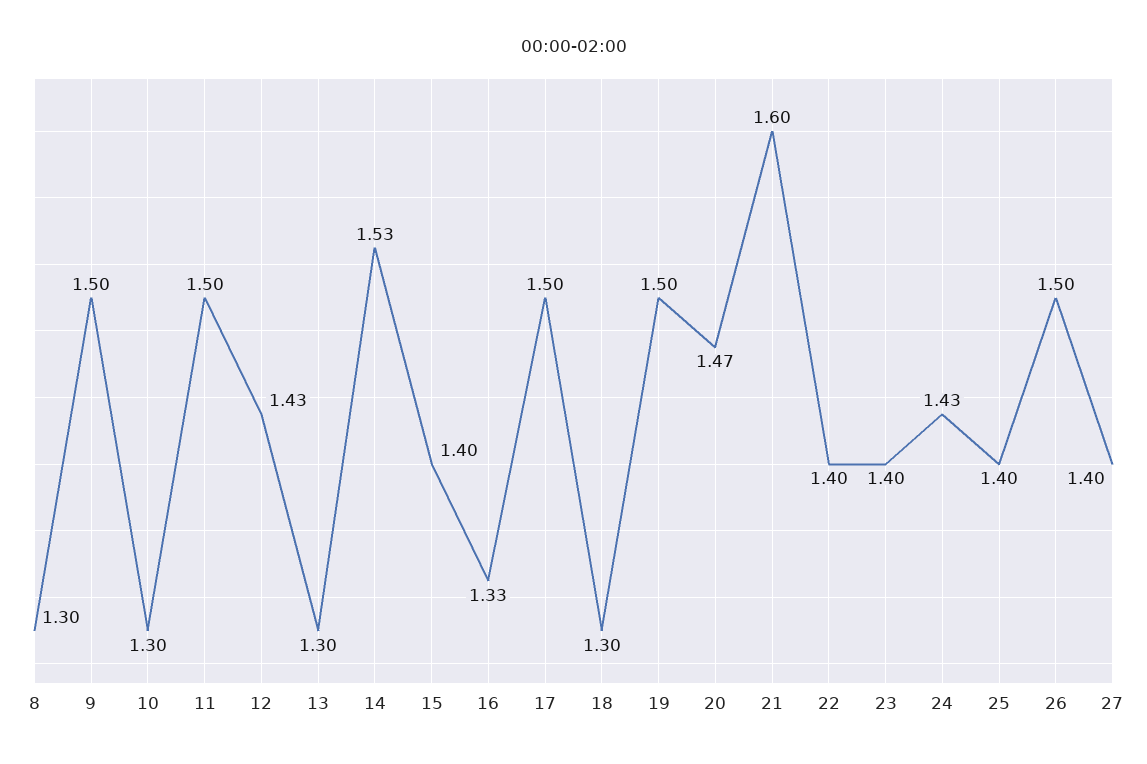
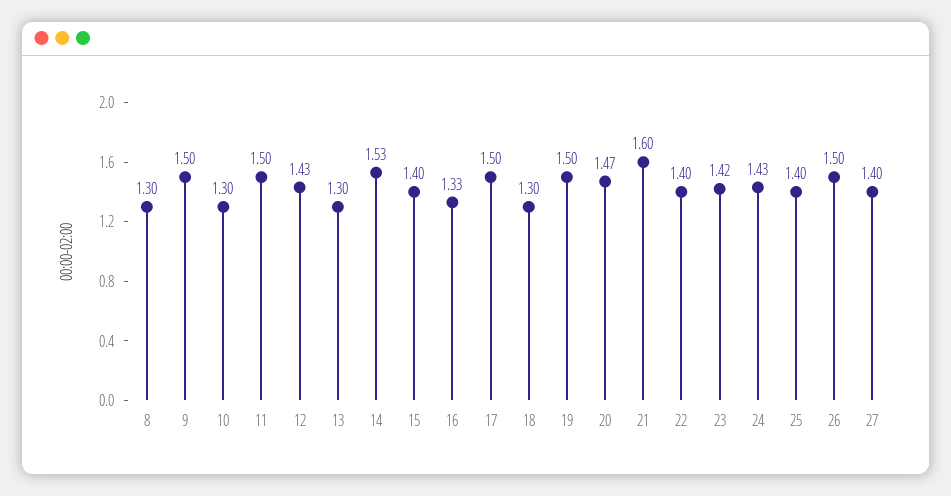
23: 1.4 -> 1.42

